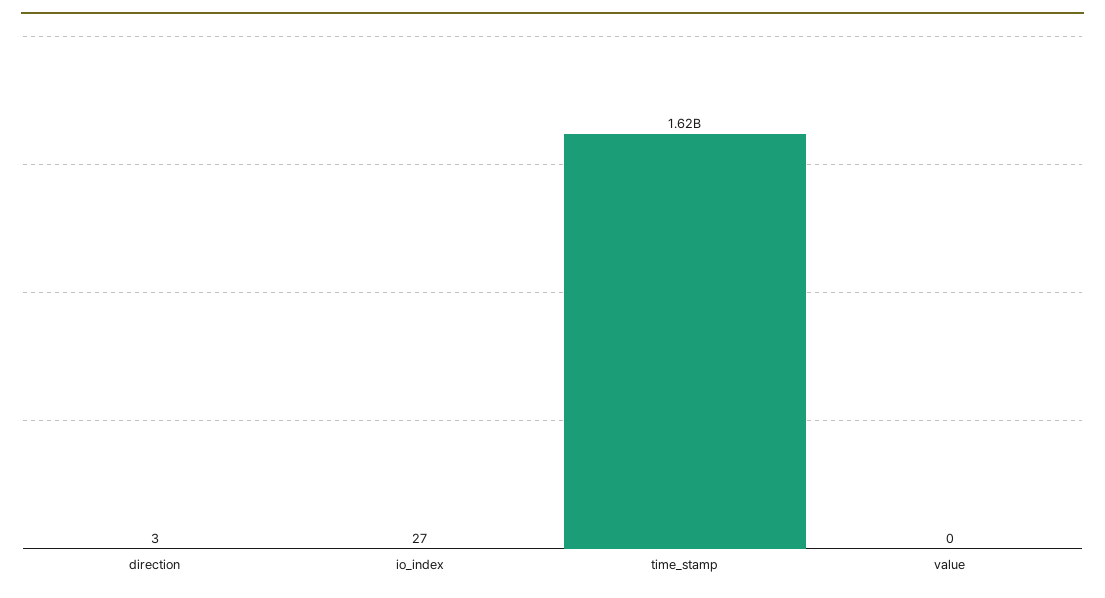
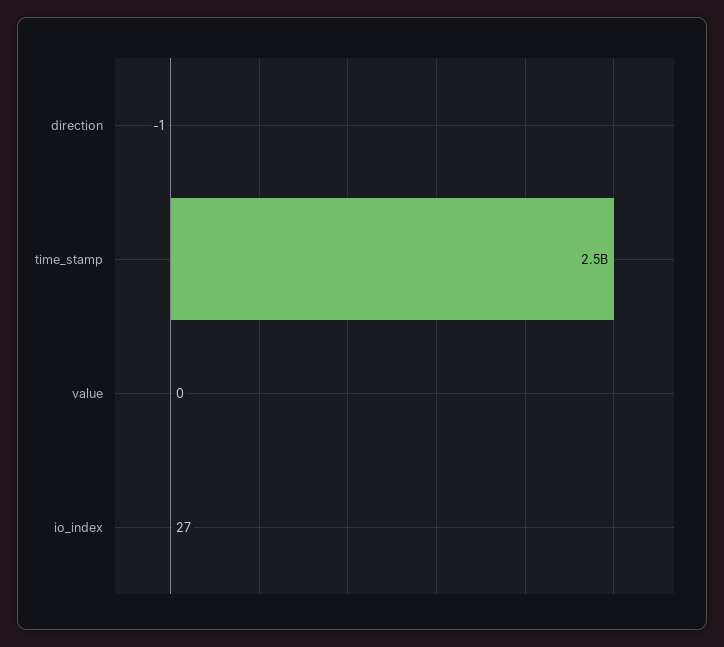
direction: 3 -> -1
time_stamp: 1620000000 -> 2500000000

